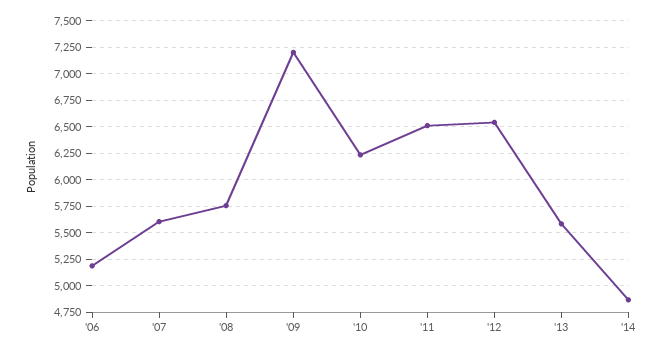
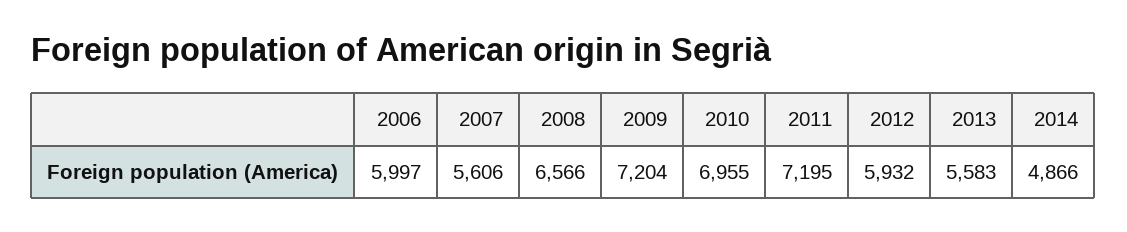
'06: 5250 -> 5997
'08: 5750 -> 6566
'10: 6250 -> 6955
'11: 6500 -> 7195
'12: 6500 -> 5932

